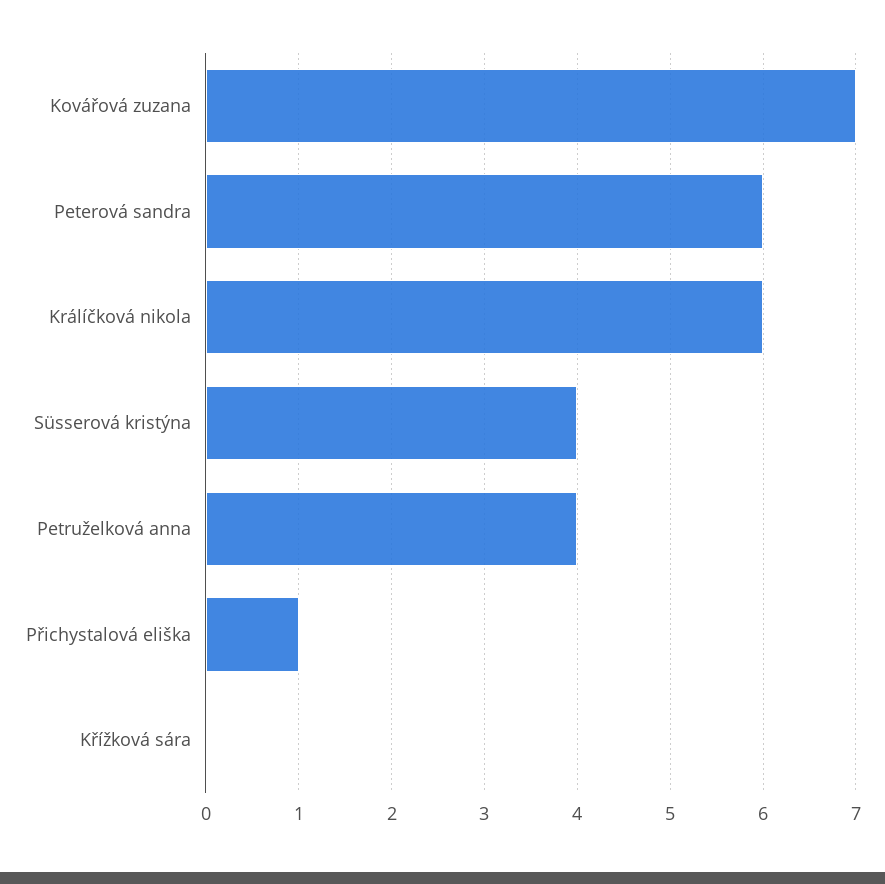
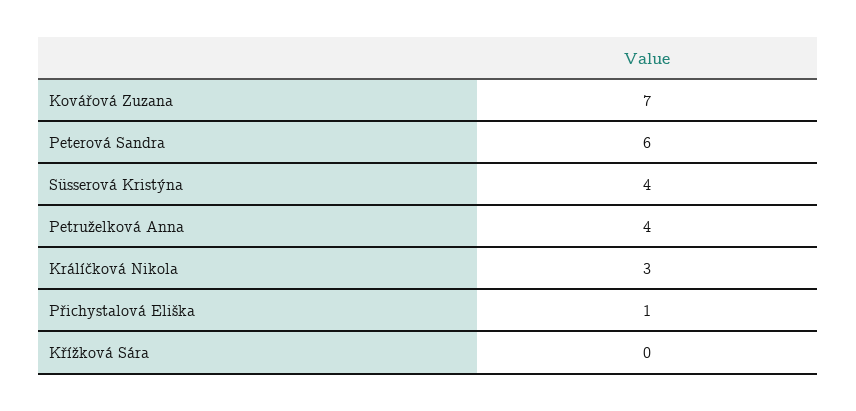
Králíčková nikola: 6 -> 3

